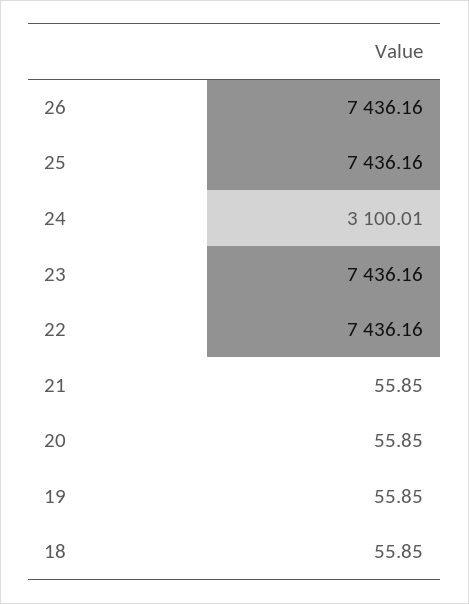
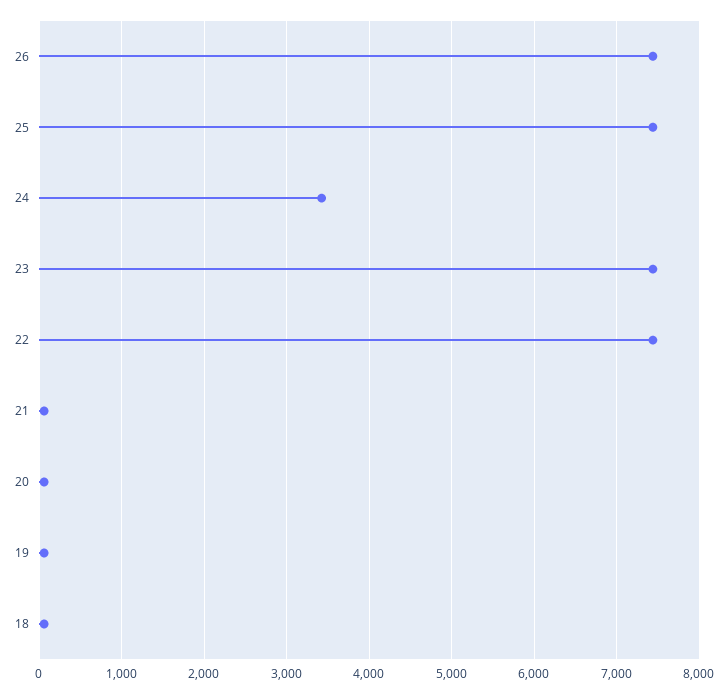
24: 3100.01 -> 3400

